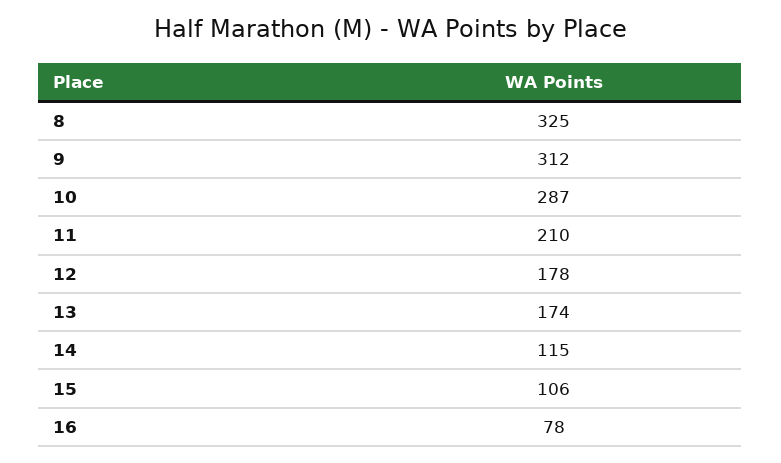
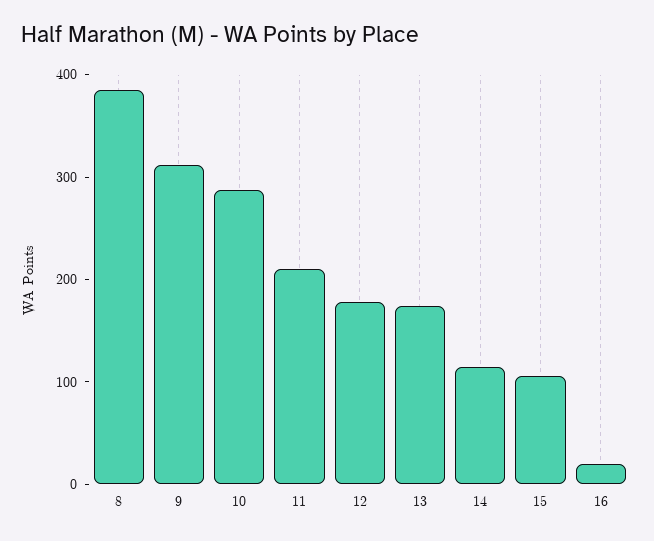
8: 325 -> 380
16: 78 -> 20

